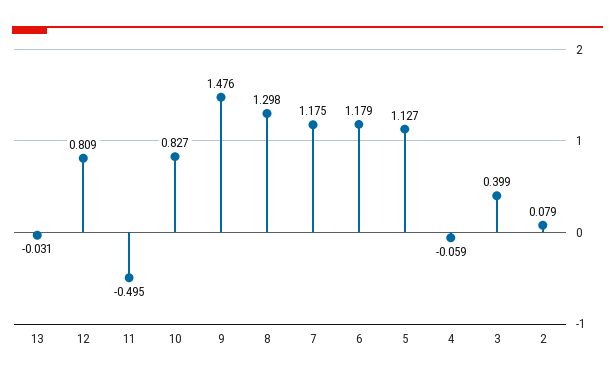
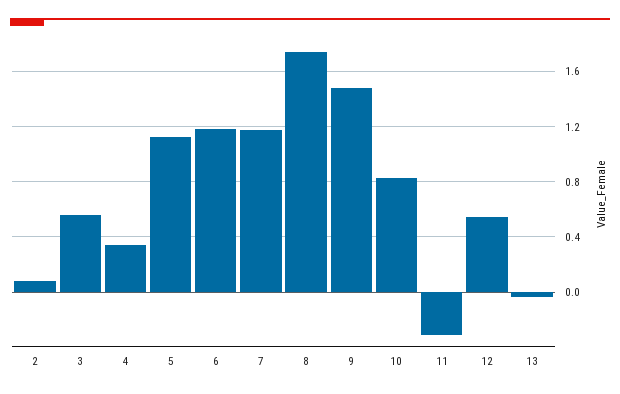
12: 0.809 -> 0.55
11: -0.495 -> -0.3
8: 1.298 -> 1.75
4: -0.059 -> 0.35
3: 0.399 -> 0.55

